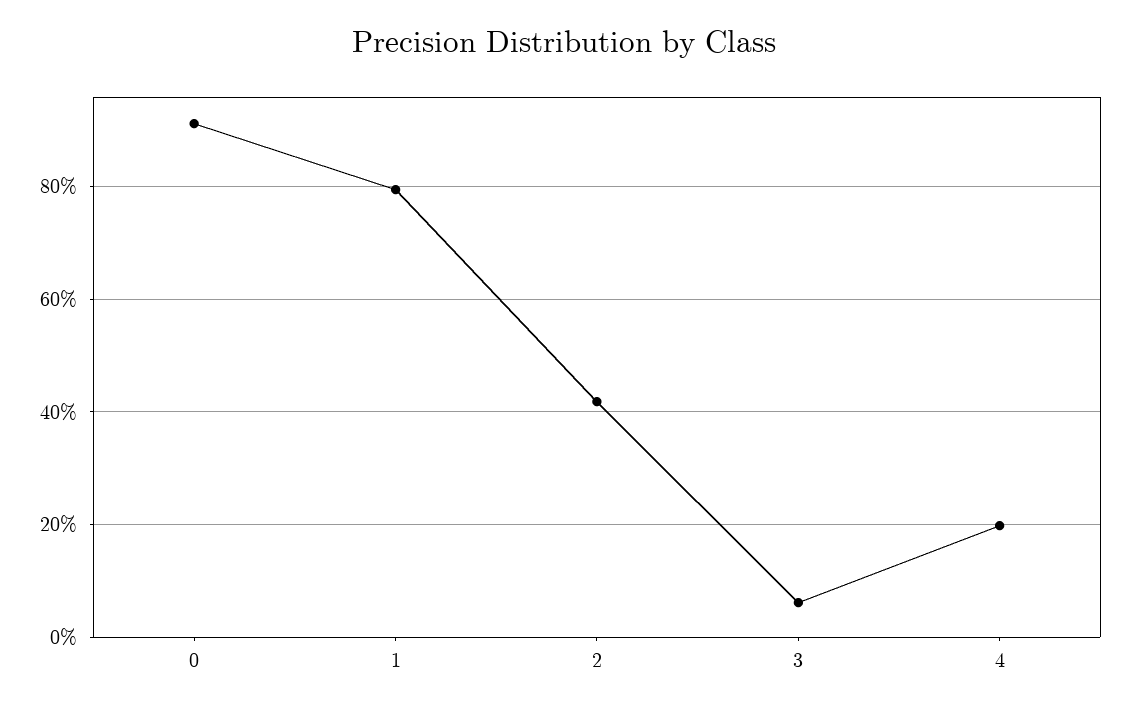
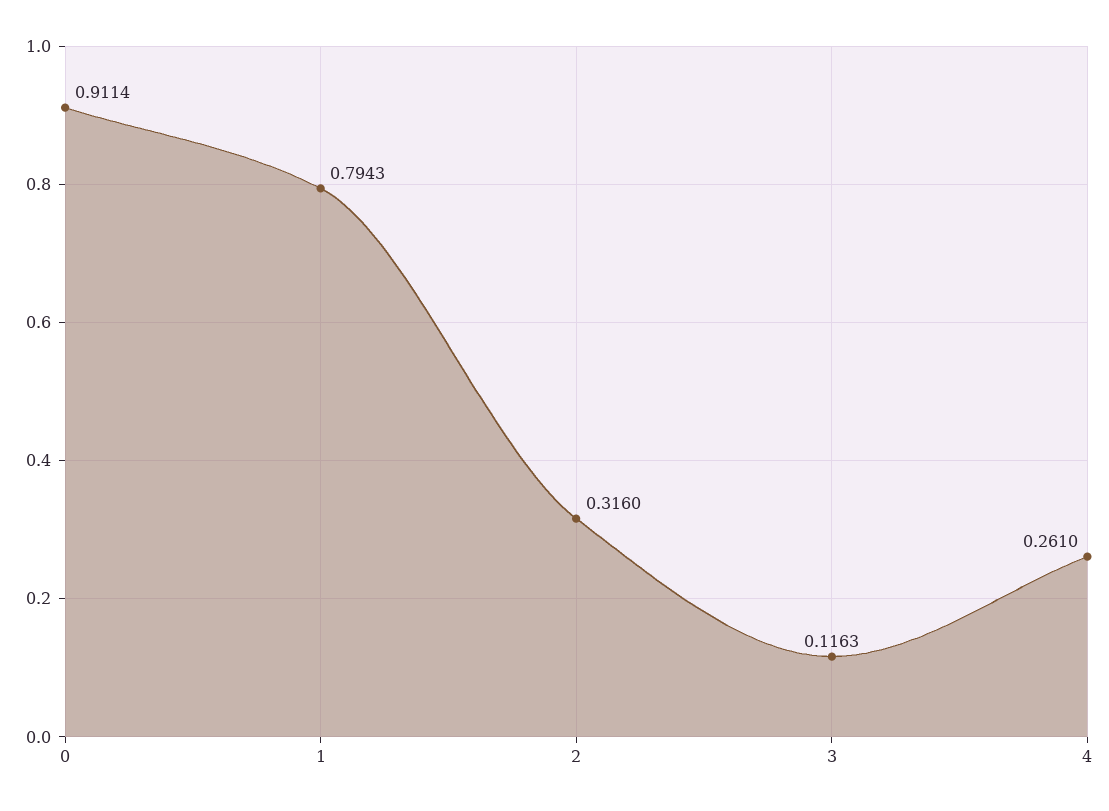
2: 0.42 -> 0.316
3: 0.06 -> 0.1163
4: 0.2 -> 0.261

